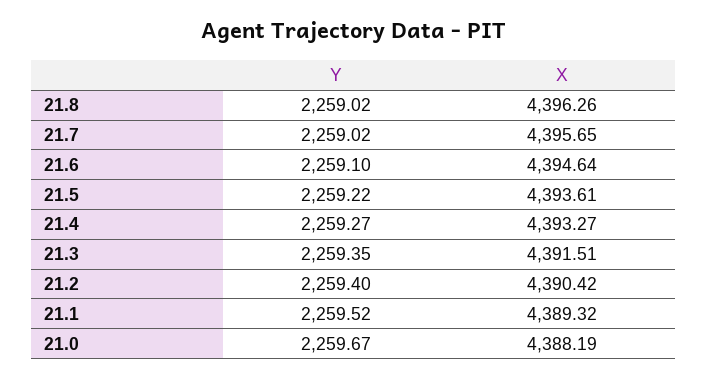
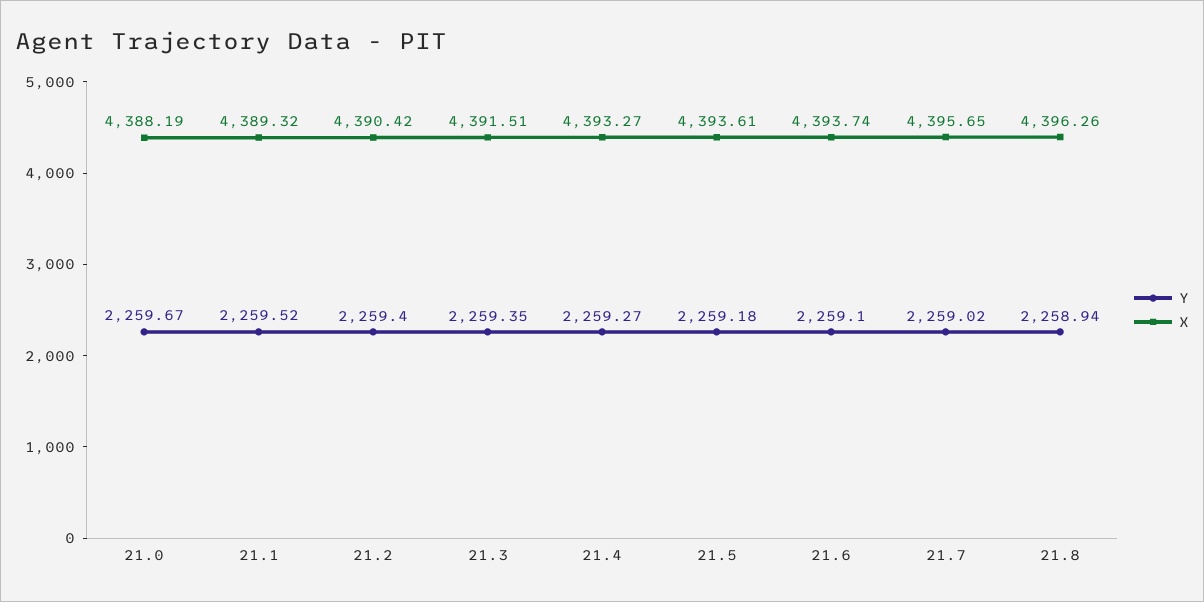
Y, 21.8: 2259.02 -> 2258.94
X, 21.6: 4394.64 -> 4393.74
Y, 21.5: 2259.22 -> 2259.18

